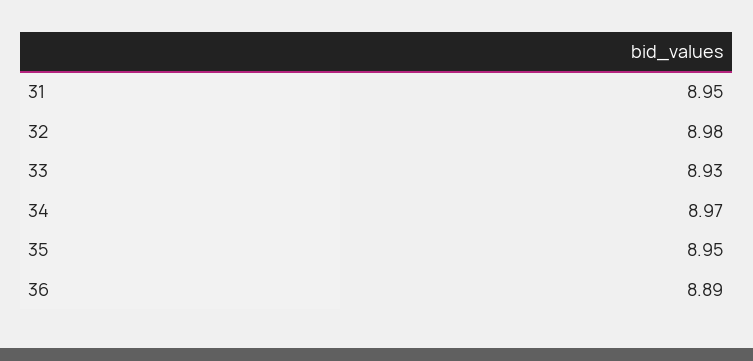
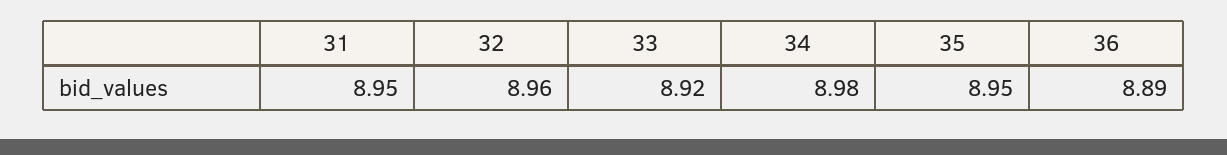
32: 8.98 -> 8.96
33: 8.93 -> 8.92
34: 8.97 -> 8.98

